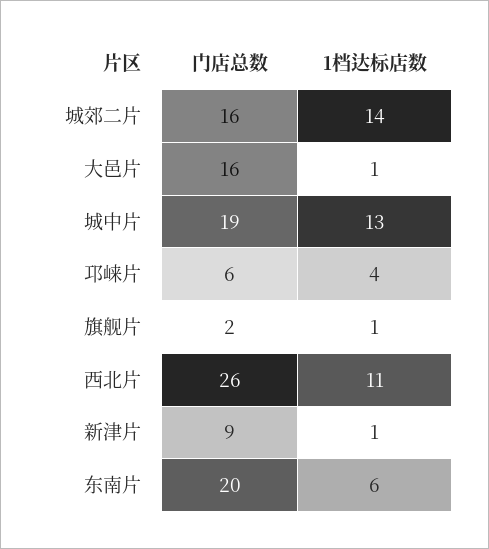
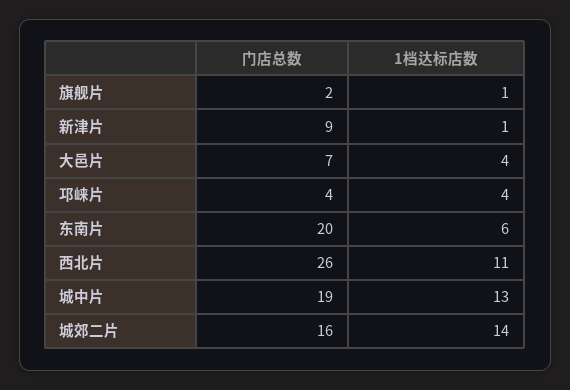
门店总数, 大邑片: 16 -> 7
1档达标店数, 大邑片: 1 -> 4
门店总数, 邛崃片: 6 -> 4

